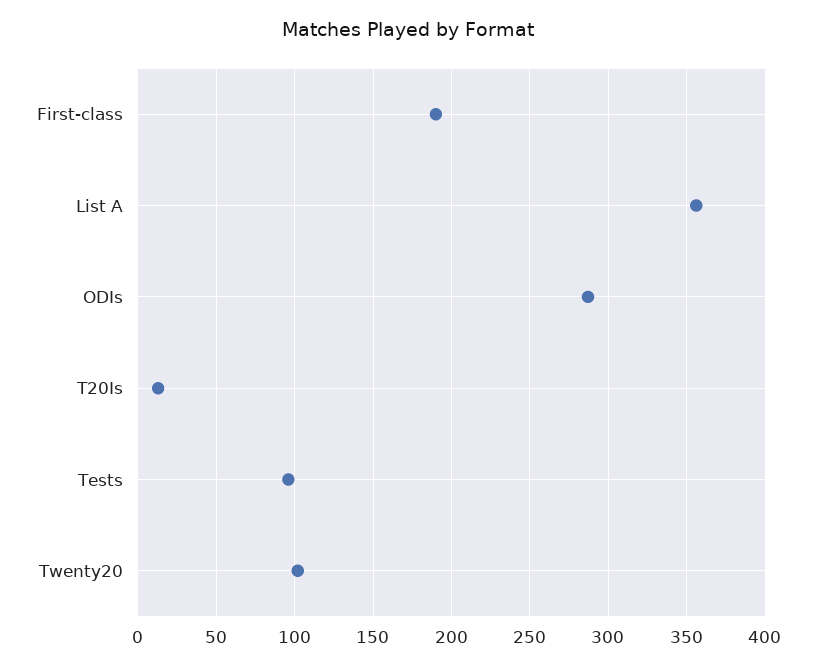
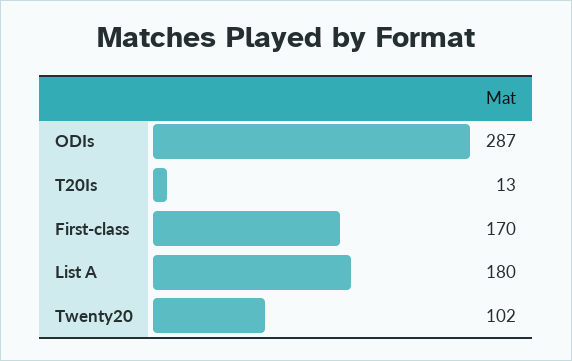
First-class: 190 -> 170
List A: 355 -> 180
Tests: 95 -> none

